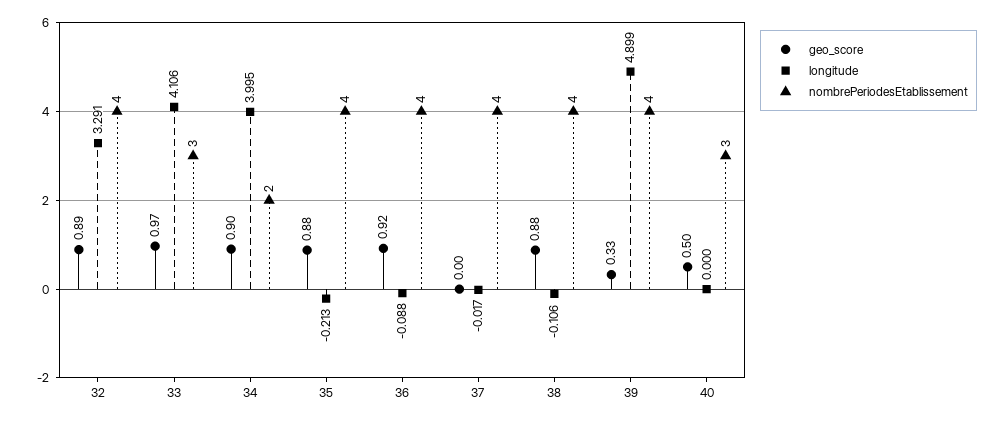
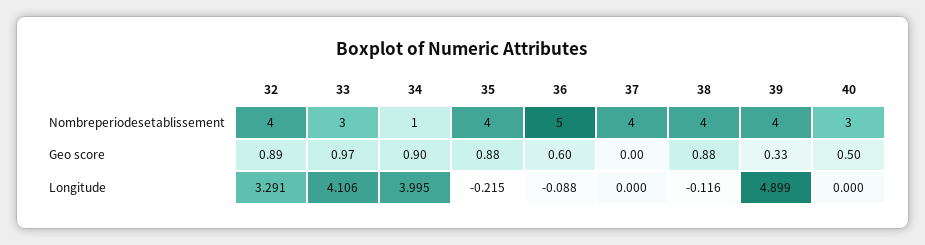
nombrePeriodesEtablissement, 34: 2 -> 1
longitude, 35: -0.213 -> -0.215
geo_score, 36: 0.92 -> 0.6
nombrePeriodesEtablissement, 36: 4 -> 5
longitude, 37: -0.017 -> 0
longitude, 38: -0.106 -> -0.116

